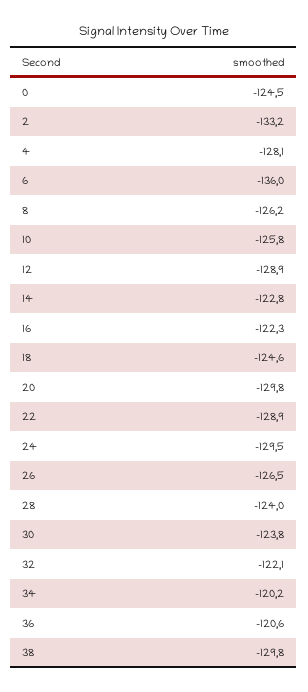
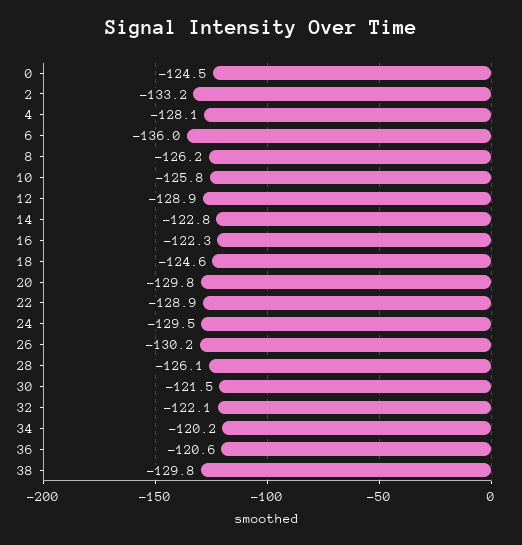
26: -126.5 -> -130.2
28: -124 -> -126.1
30: -123.8 -> -121.5

